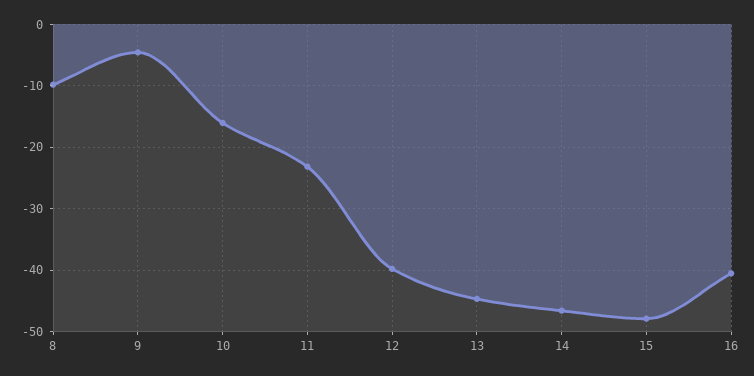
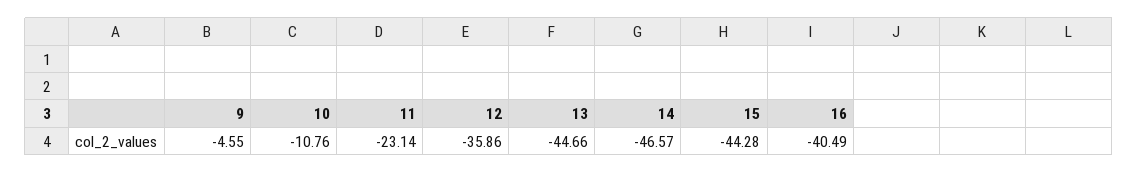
8: -10 -> none
10: -16 -> -10.76
12: -40 -> -35.86
15: -48 -> -44.28

